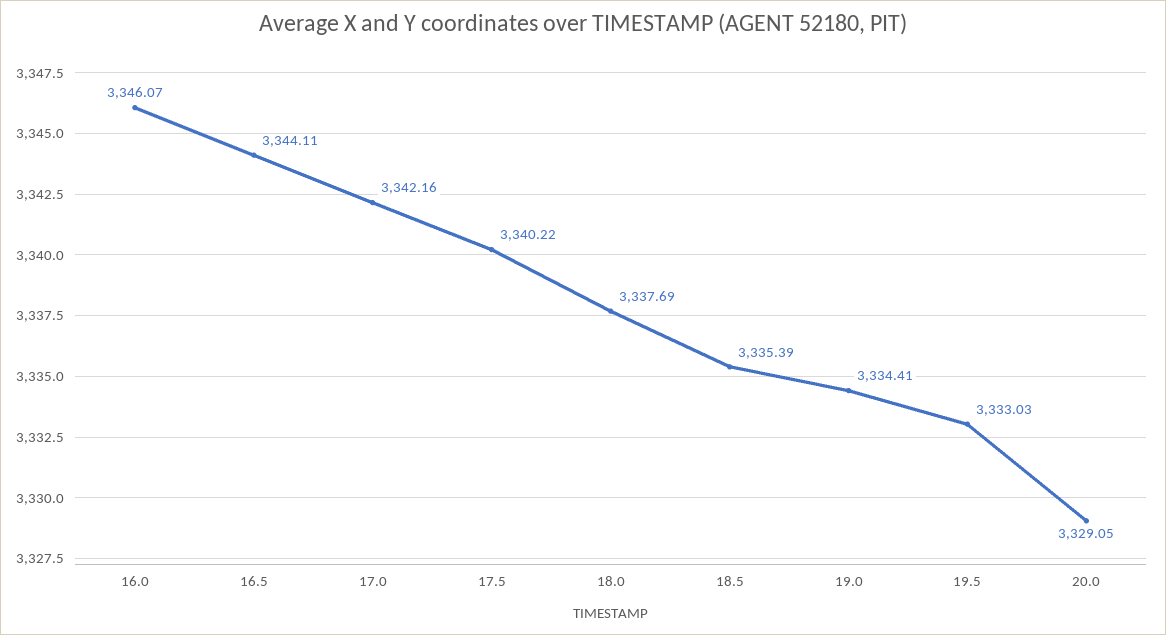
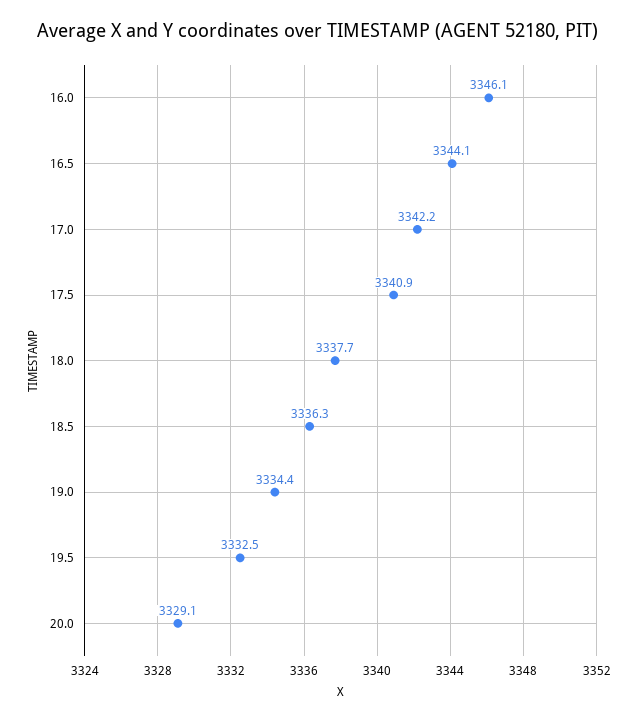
17.5: 3340.22 -> 3340.9
18.5: 3335.39 -> 3336.3
19.5: 3333.03 -> 3332.5

